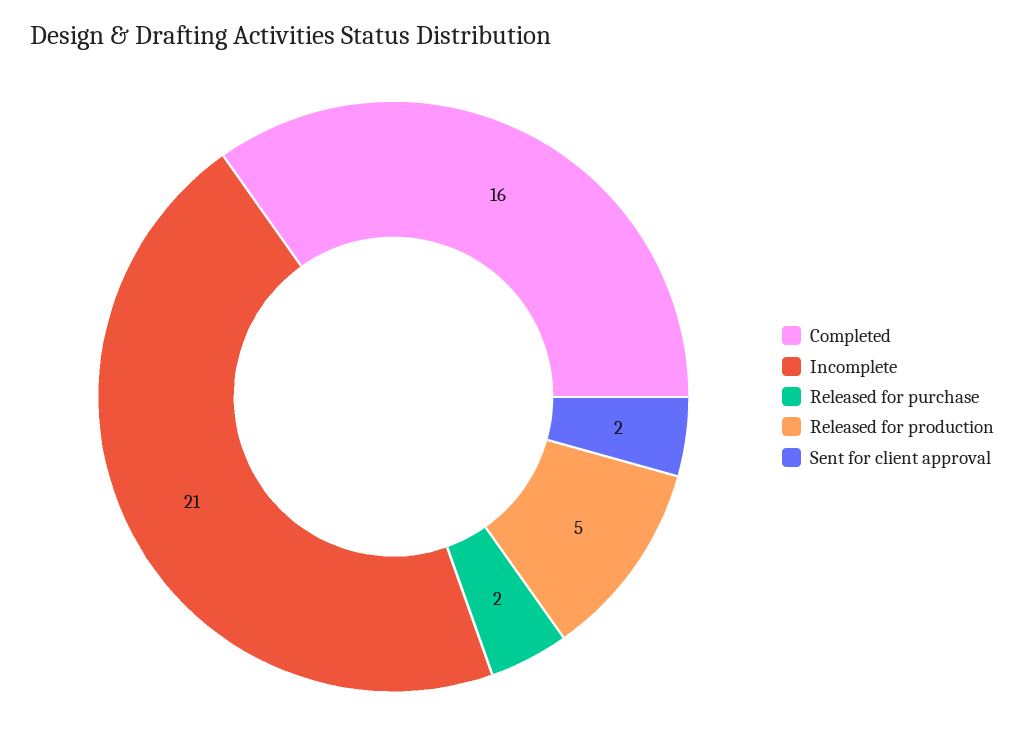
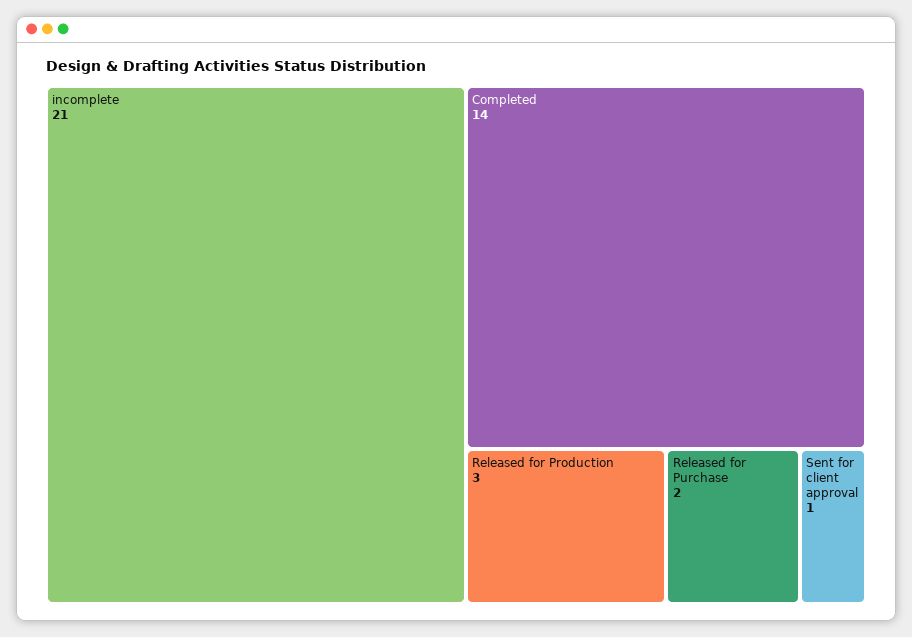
Completed: 16 -> 14
Released for production: 5 -> 3
Sent for client approval: 2 -> 1

